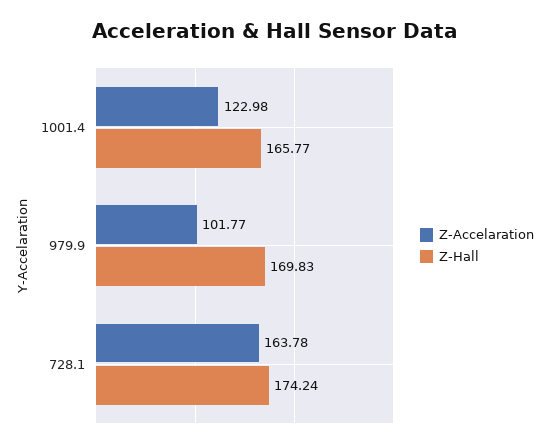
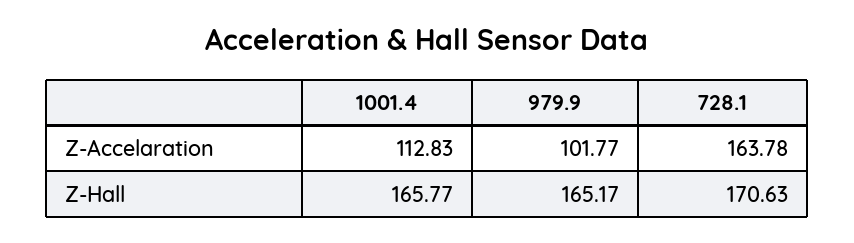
Z-Accelaration, 1001.4: 122.98 -> 112.83
Z-Hall, 979.9: 169.83 -> 165.17
Z-Hall, 728.1: 174.24 -> 170.63

